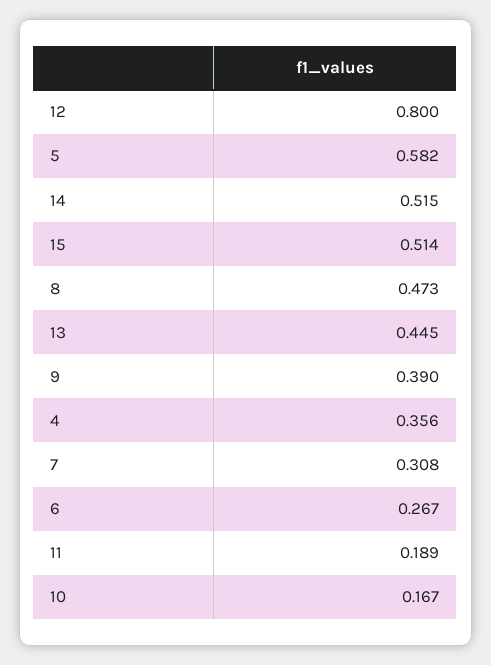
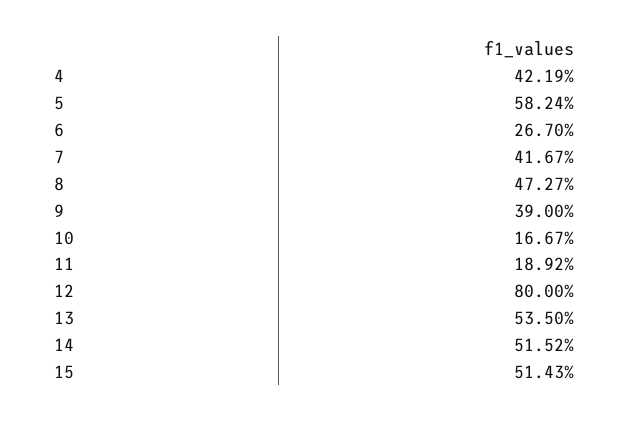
13: 0.445 -> 0.535
4: 0.356 -> 0.4219
7: 0.308 -> 0.4167

